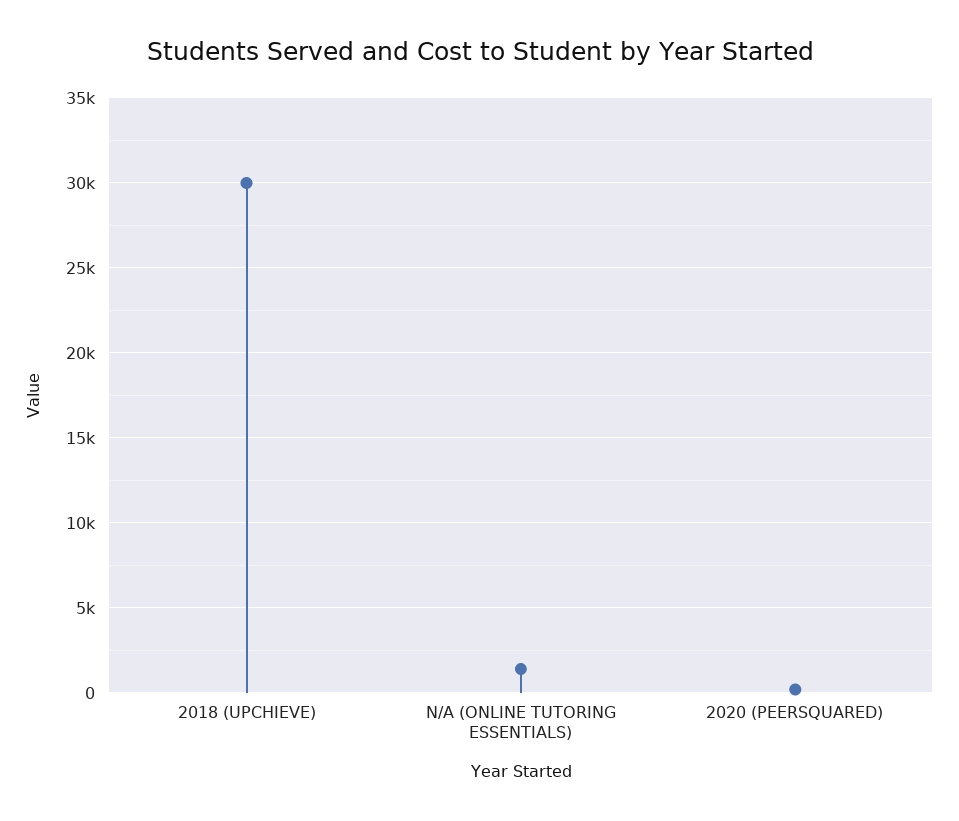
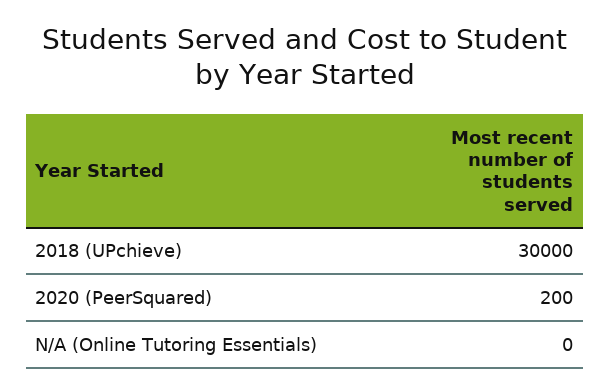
N/A (ONLINE TUTORING ESSENTIALS): 1500 -> 0

